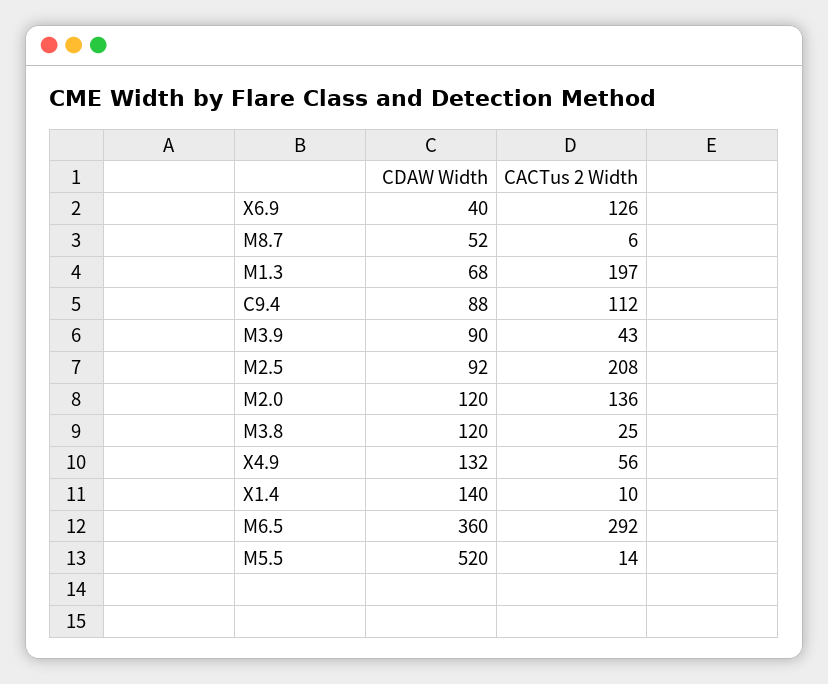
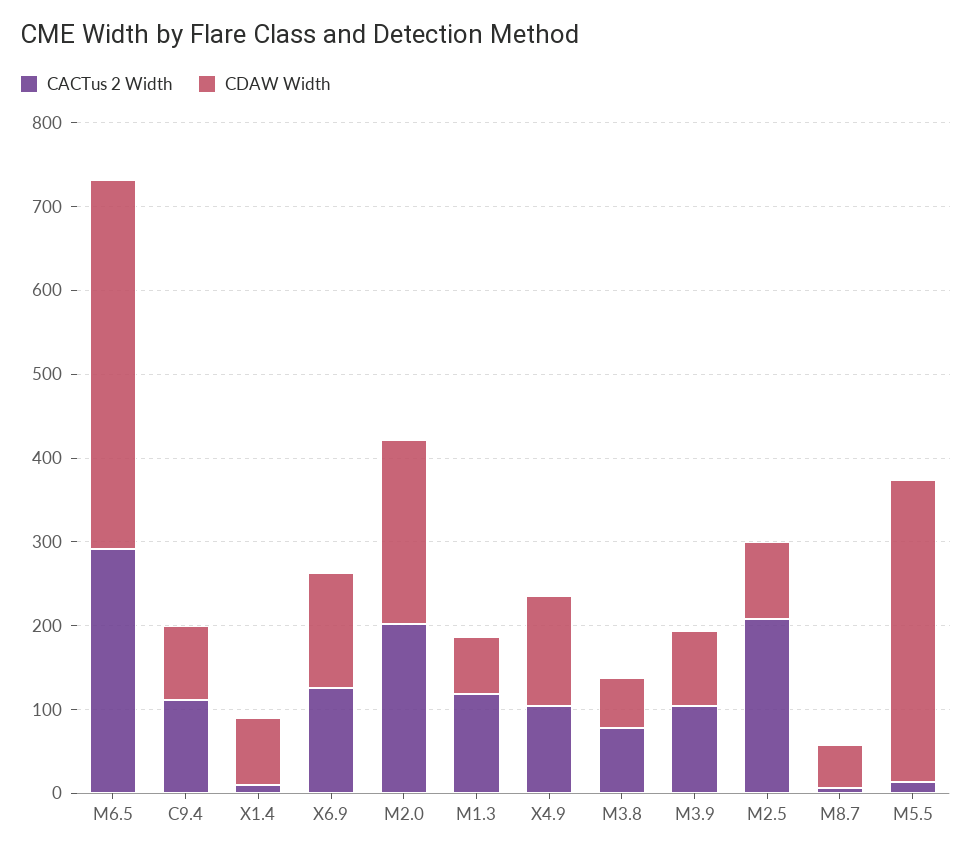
CDAW Width, X6.9: 40 -> 140
CACTus 2 Width, M1.3: 197 -> 120
CACTus 2 Width, M3.9: 43 -> 100
CDAW Width, M2.0: 120 -> 220
CACTus 2 Width, M2.0: 136 -> 200
CDAW Width, M3.8: 120 -> 60
CACTus 2 Width, M3.8: 25 -> 80
CACTus 2 Width, X4.9: 56 -> 100
CDAW Width, X1.4: 140 -> 80
CDAW Width, M6.5: 360 -> 440
CDAW Width, M5.5: 520 -> 360

